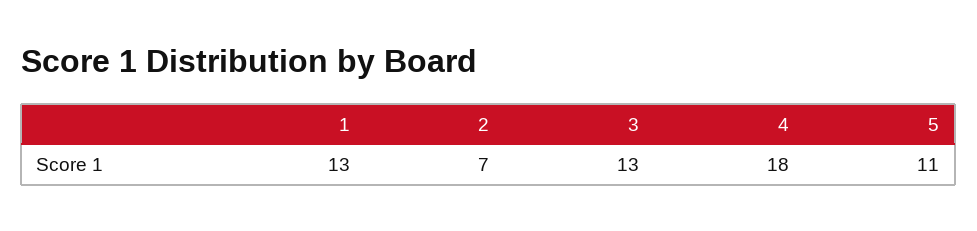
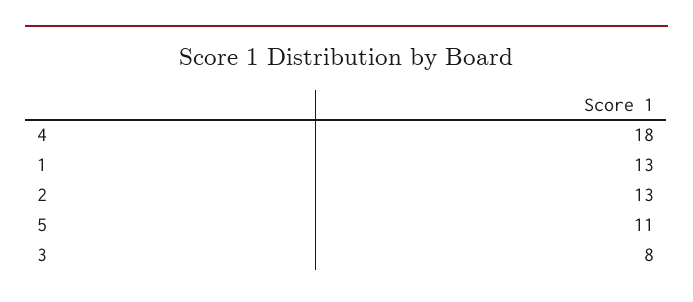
2: 7 -> 13
3: 13 -> 8

